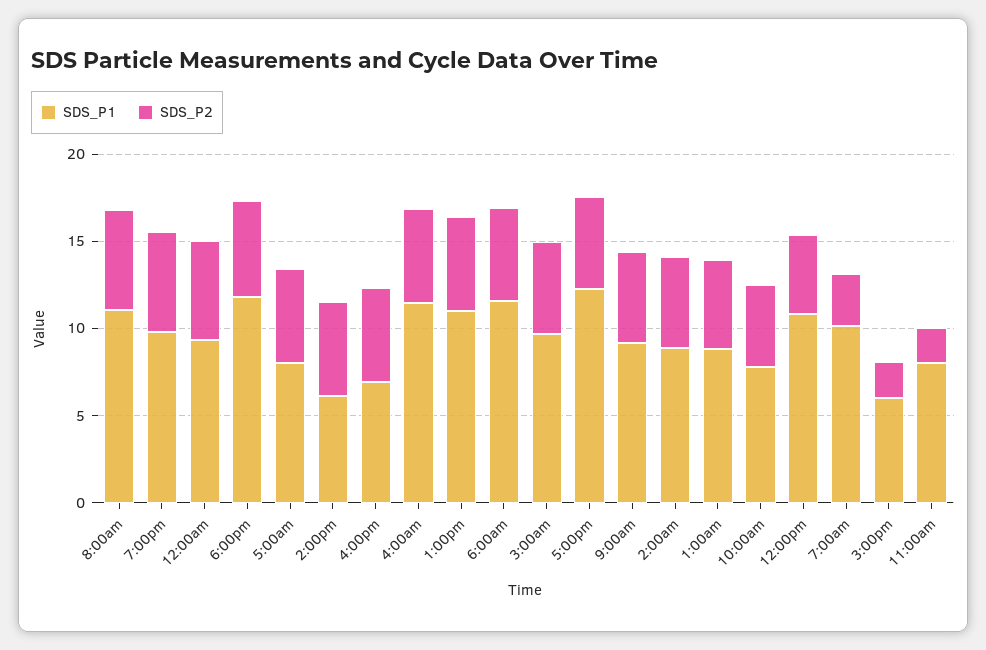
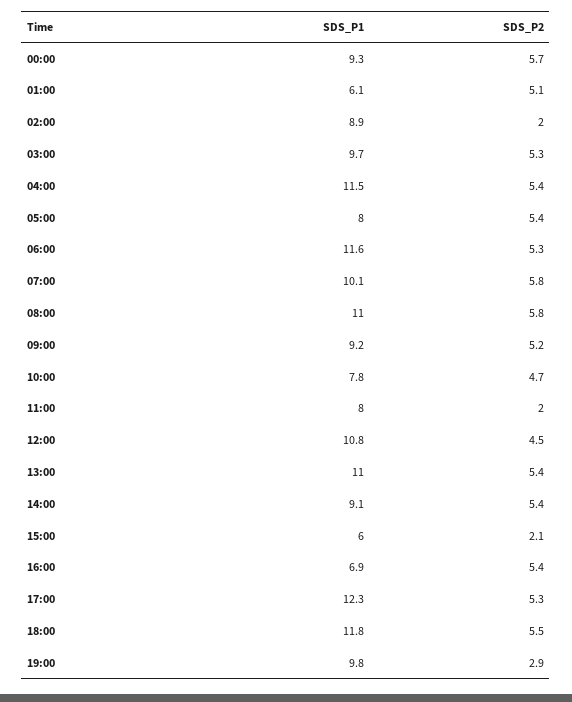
SDS_P2, 7:00pm: 6 -> 2.9
SDS_P1, 2:00pm: 6 -> 9.1
SDS_P2, 2:00am: 5 -> 2
SDS_P1, 1:00am: 9 -> 6.1
SDS_P2, 7:00am: 3 -> 5.8

